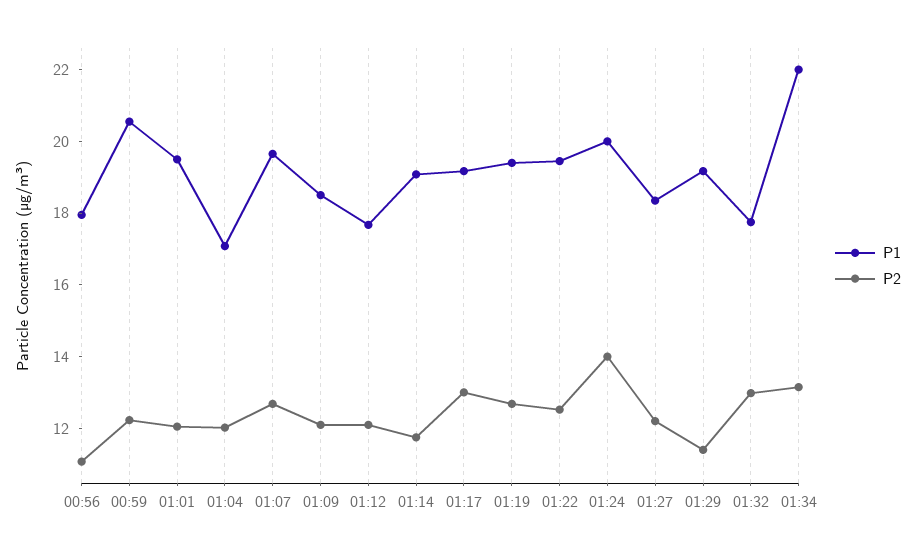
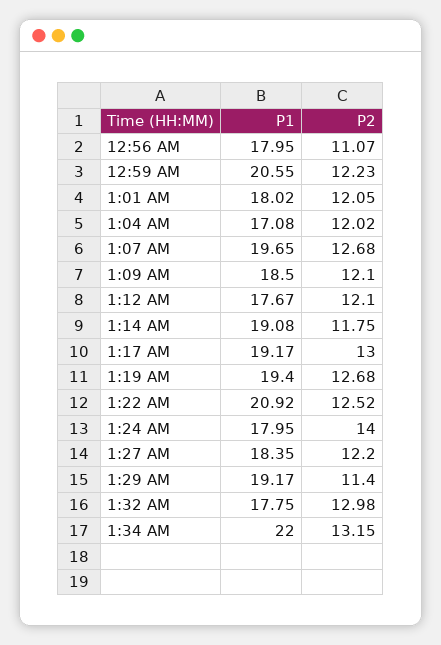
P1, 01:01: 19.5 -> 18.02
P1, 01:22: 19.5 -> 20.92
P1, 01:24: 20 -> 17.95

